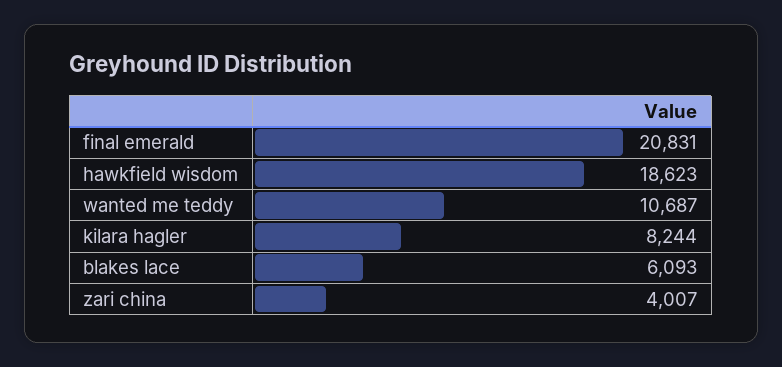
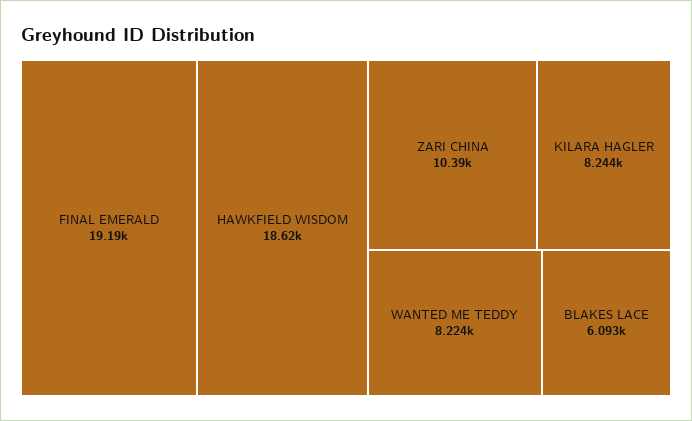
final emerald: 20831 -> 19190
wanted me teddy: 10687 -> 8224
zari china: 4007 -> 10390

